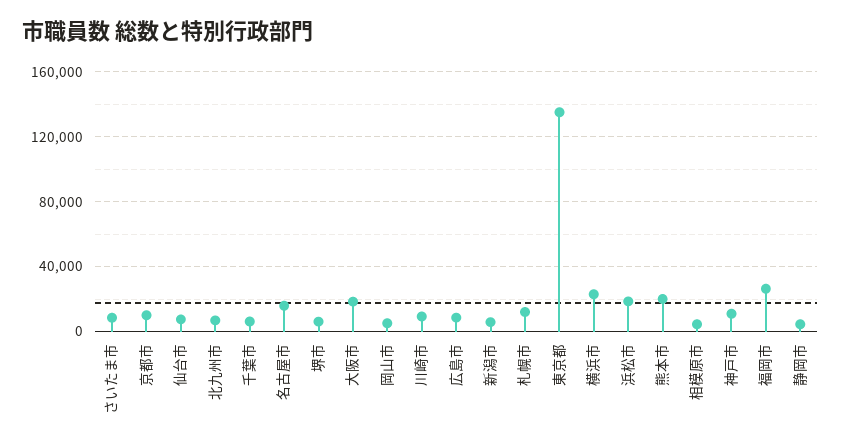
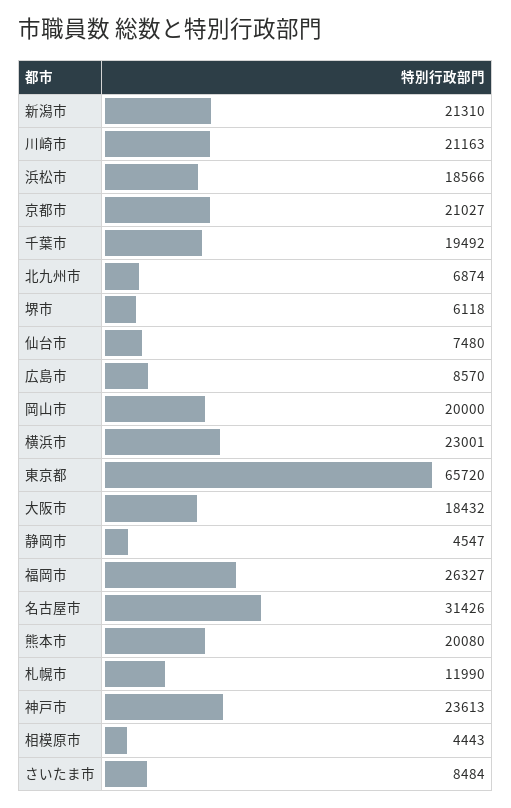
京都市: 10000 -> 21027
千葉市: 5000 -> 19492
名古屋市: 15000 -> 31426
岡山市: 5000 -> 20000
川崎市: 10000 -> 21163
新潟市: 5000 -> 21310
東京都: 135000 -> 65720
神戸市: 10000 -> 23613

